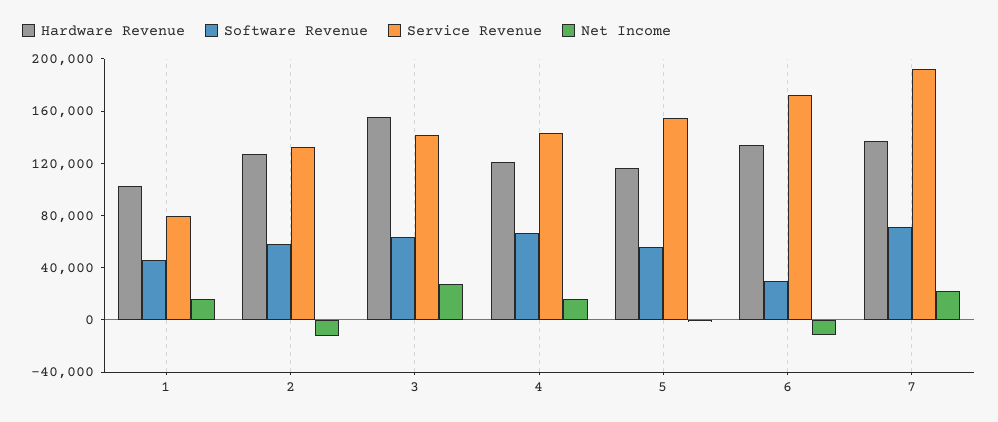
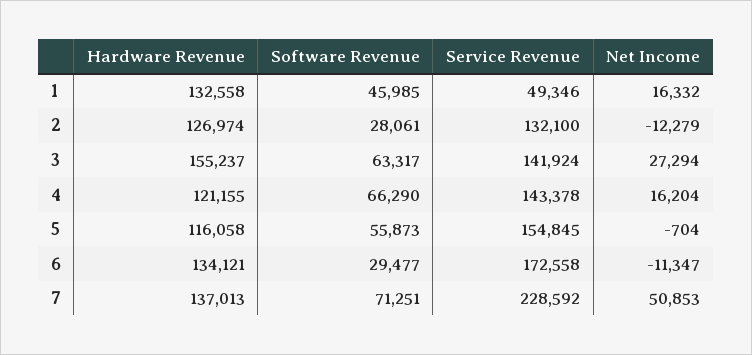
Hardware Revenue, 1: 100000 -> 132558
Service Revenue, 1: 80000 -> 49346
Software Revenue, 2: 60000 -> 28061
Service Revenue, 7: 190000 -> 228592
Net Income, 7: 20000 -> 50853

